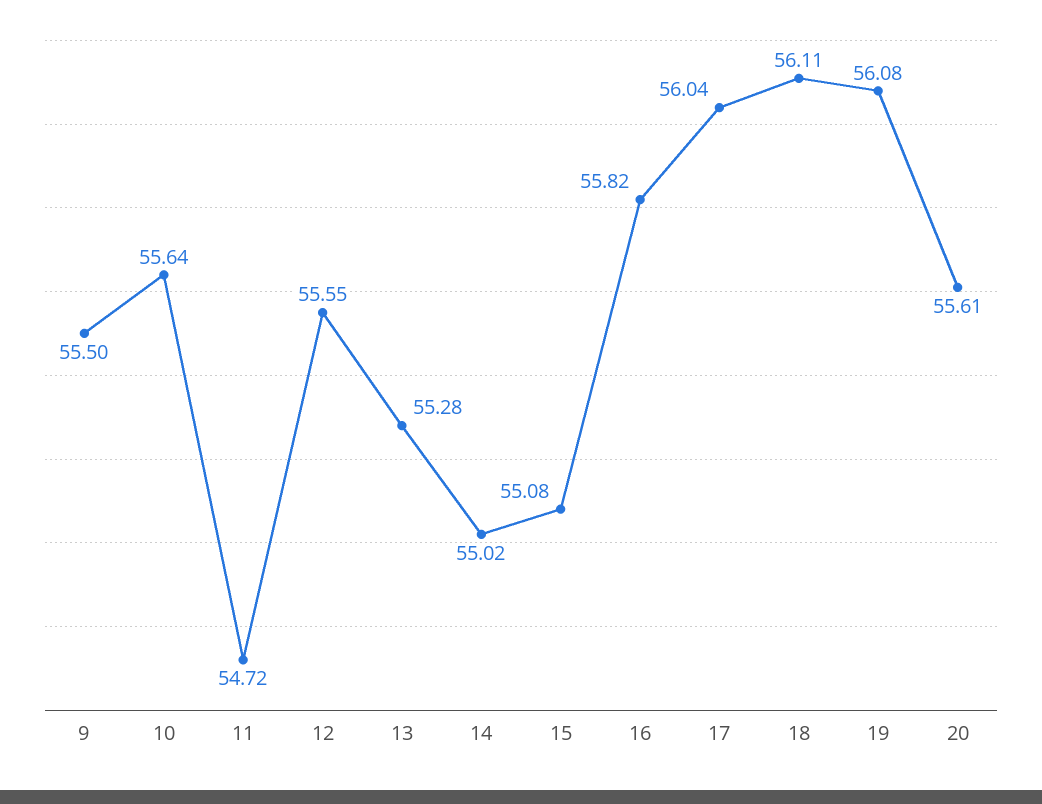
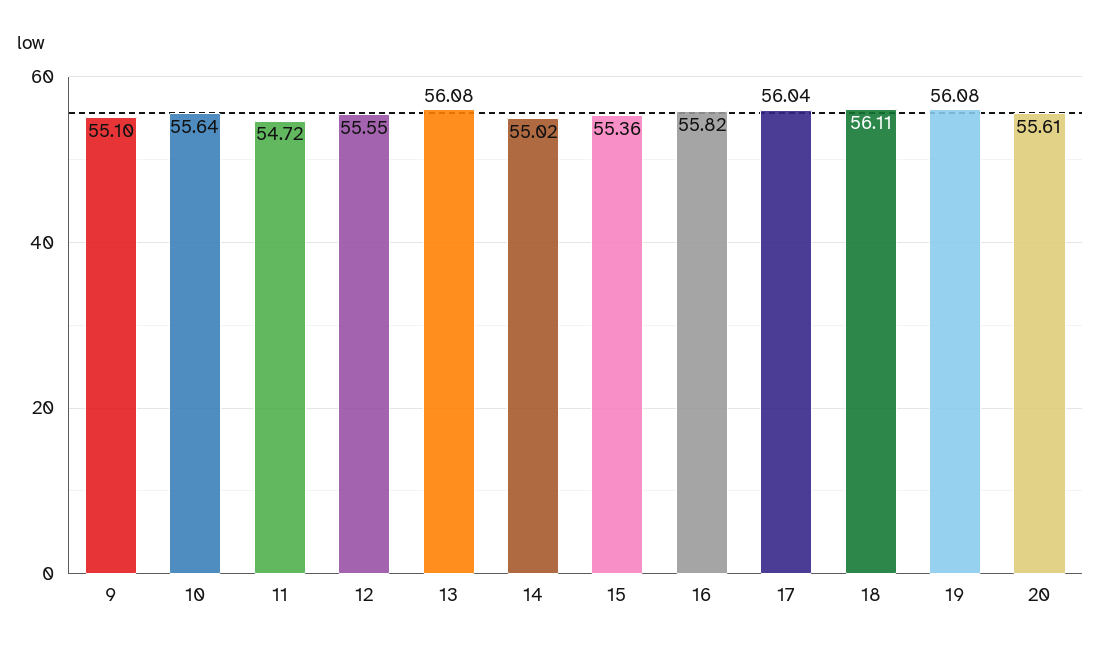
9: 55.5 -> 55.1
13: 55.28 -> 56.08
15: 55.08 -> 55.36

